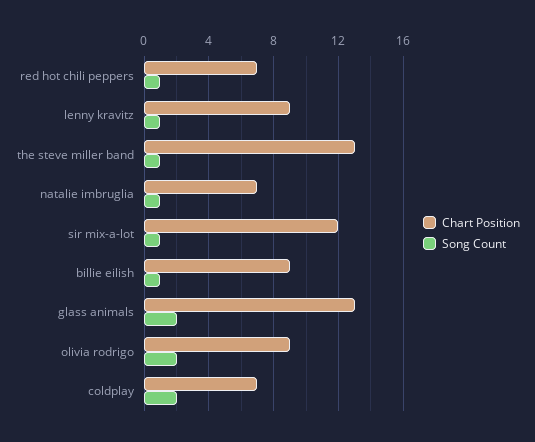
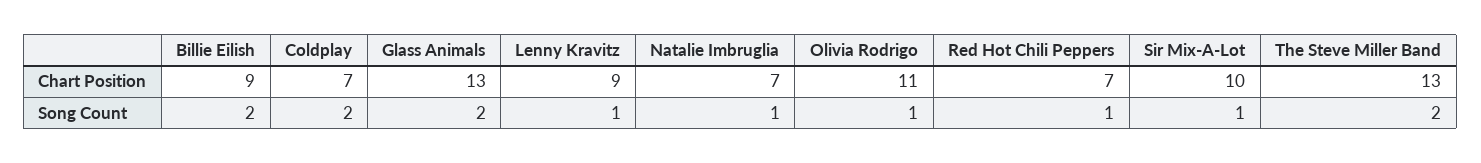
Song Count, the steve miller band: 1 -> 2
Chart Position, sir mix-a-lot: 12 -> 10
Song Count, billie eilish: 1 -> 2
Chart Position, olivia rodrigo: 9 -> 11
Song Count, olivia rodrigo: 2 -> 1

